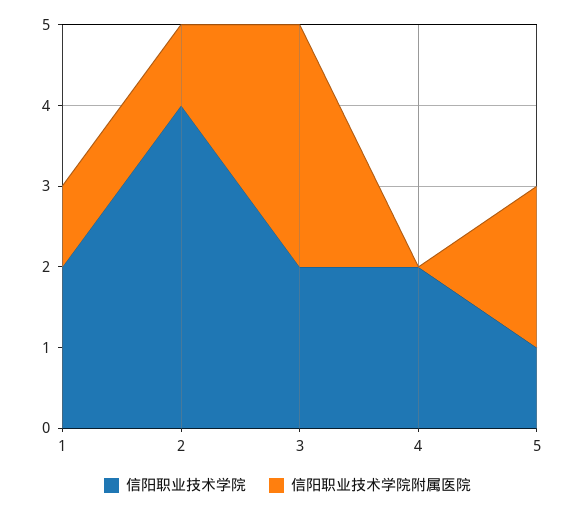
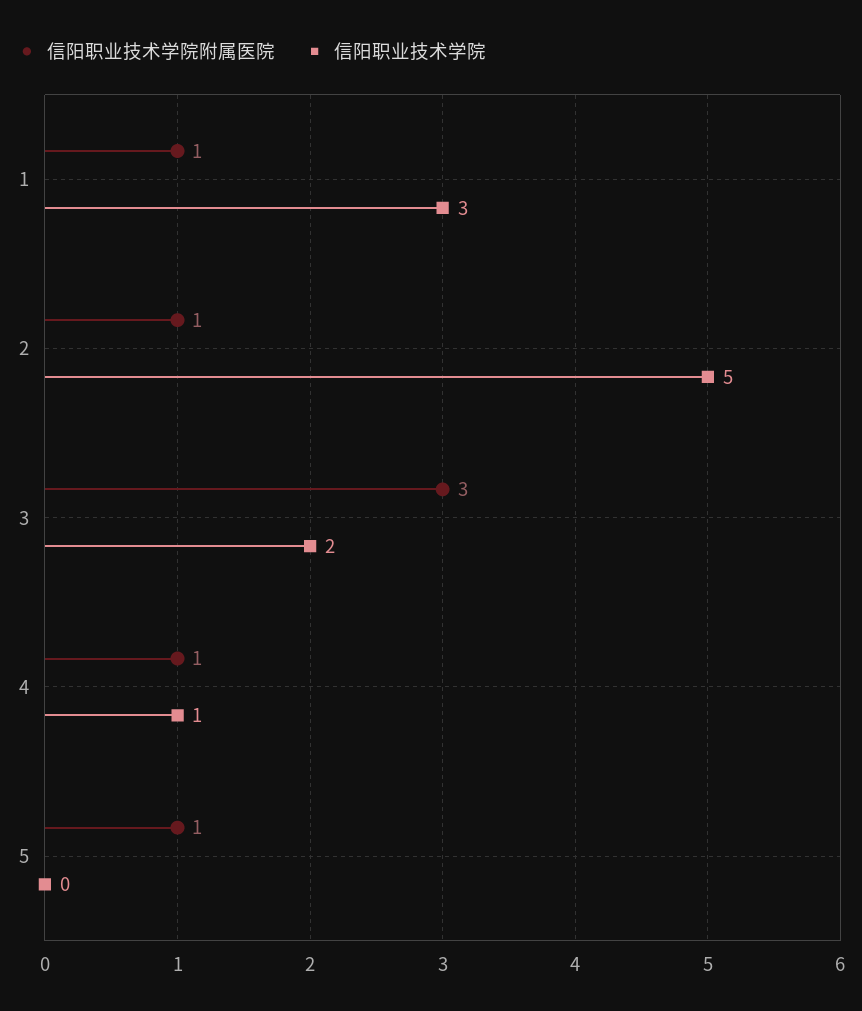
信阳职业技术学院, 1: 2 -> 3
信阳职业技术学院, 2: 4 -> 5
信阳职业技术学院, 4: 2 -> 1
信阳职业技术学院附属医院, 4: 0 -> 1
信阳职业技术学院, 5: 1 -> 0
信阳职业技术学院附属医院, 5: 2 -> 1

